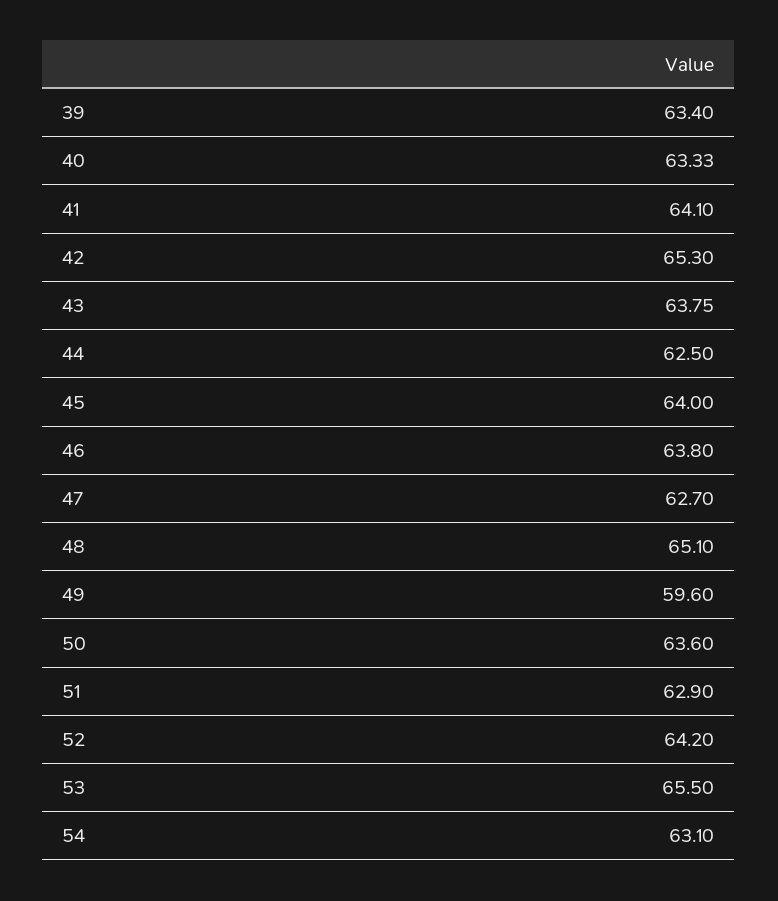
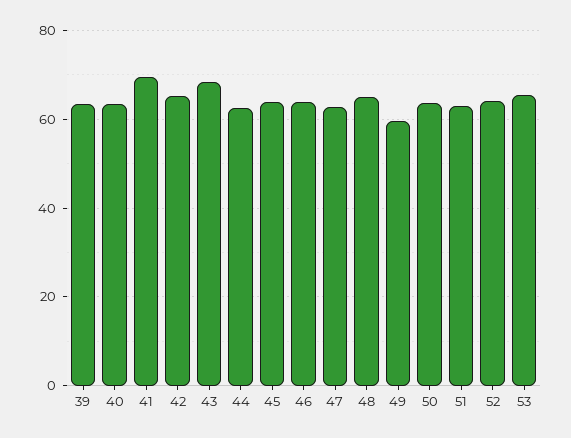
41: 64.1 -> 70
43: 63.75 -> 68
54: 63.1 -> none

